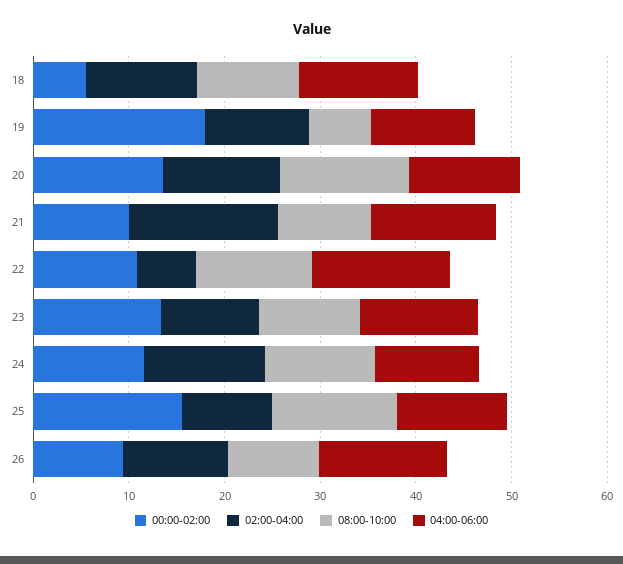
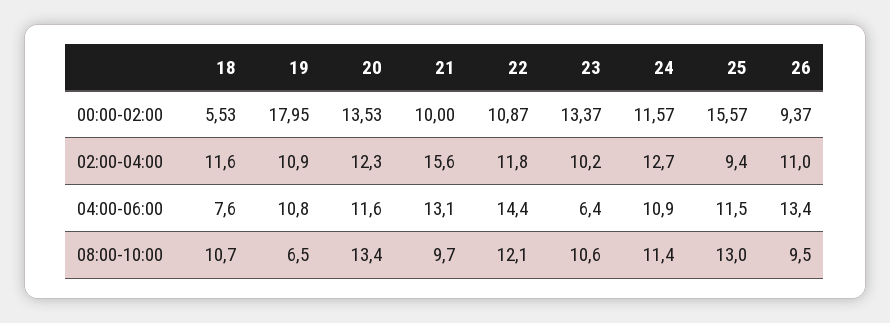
04:00-06:00, 18: 12 -> 7.6
02:00-04:00, 22: 6 -> 11.8
04:00-06:00, 23: 12 -> 6.4

